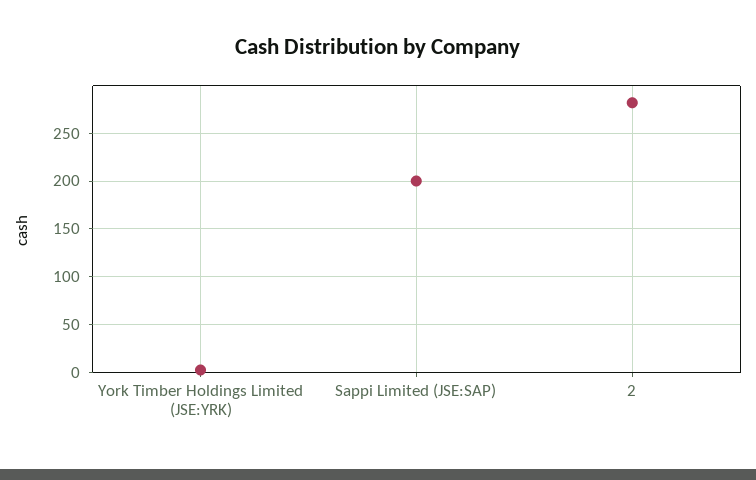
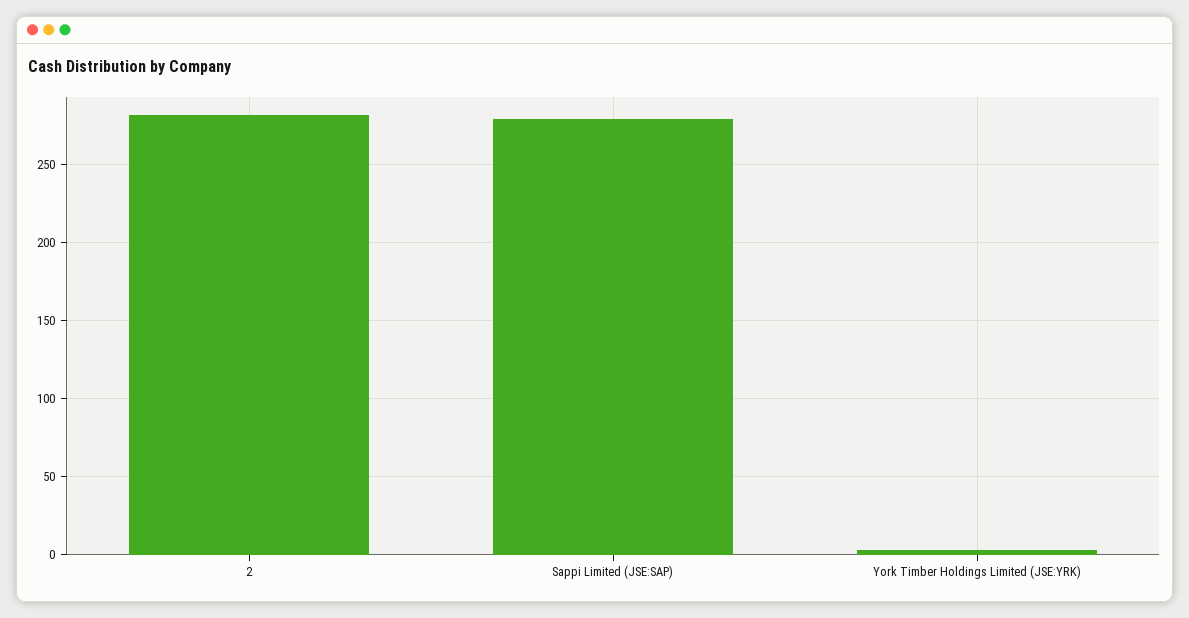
Sappi Limited (JSE:SAP): 200 -> 280

